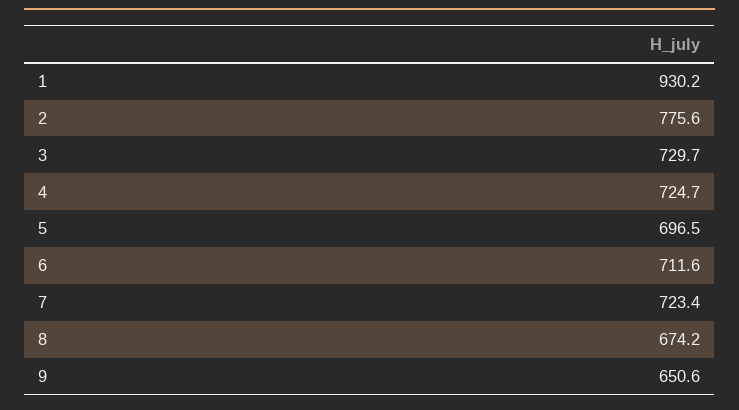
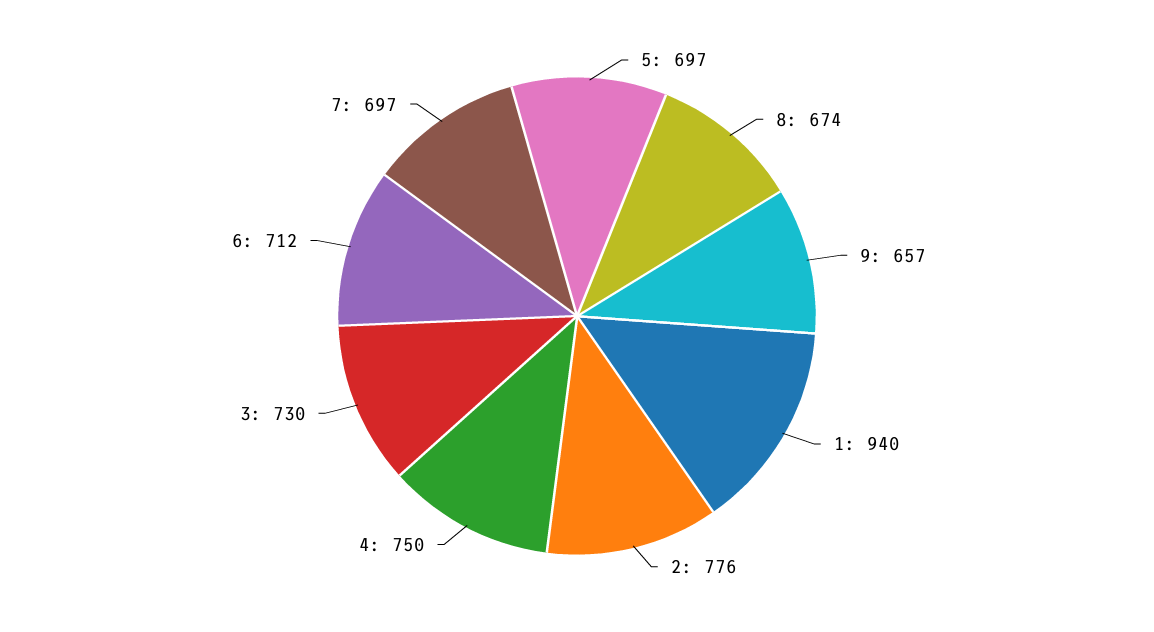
1: 930.2 -> 940
4: 724.7 -> 750
7: 723.4 -> 697
9: 650.6 -> 657

